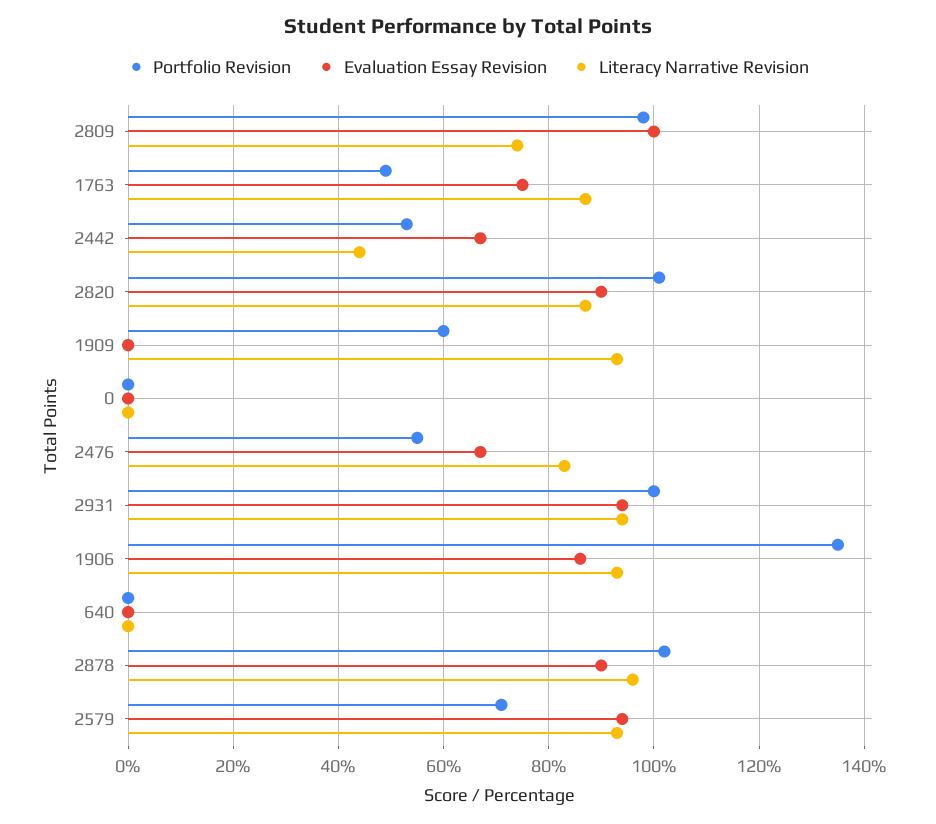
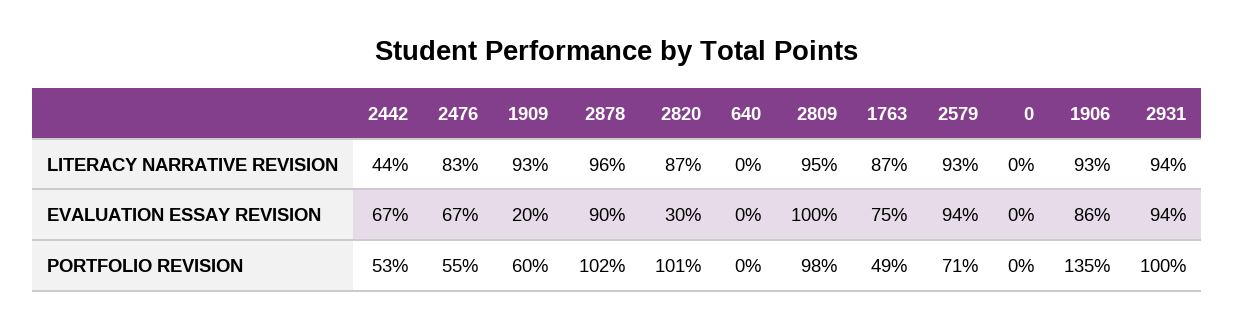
Literacy Narrative Revision, 2809: 75 -> 95
Evaluation Essay Revision, 2820: 90 -> 30
Evaluation Essay Revision, 1909: 0 -> 20

